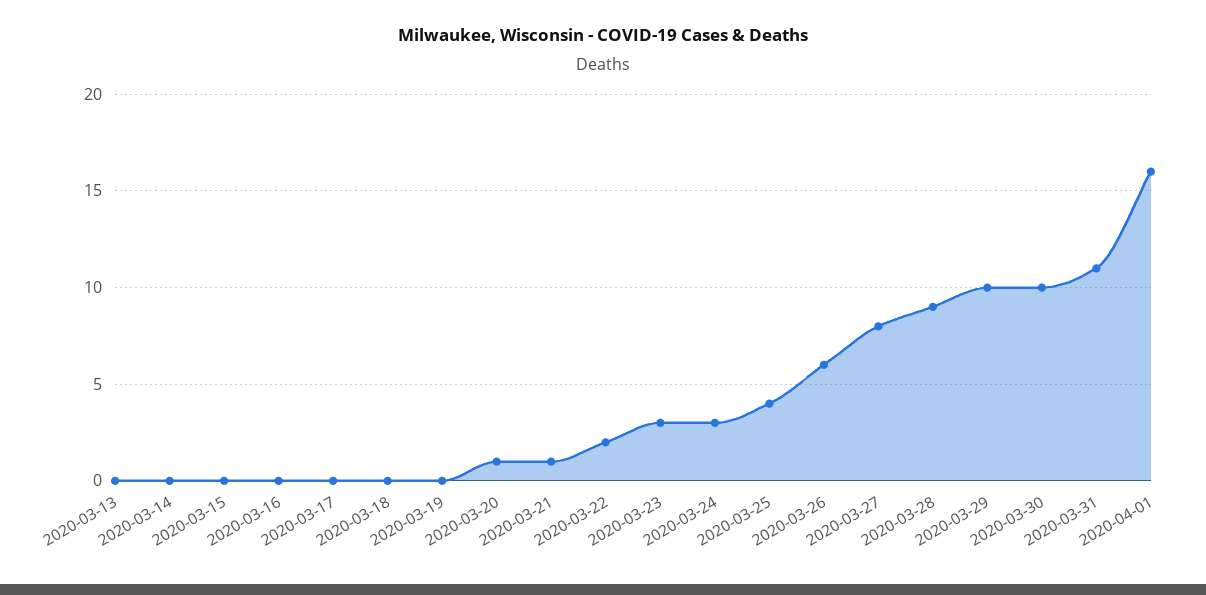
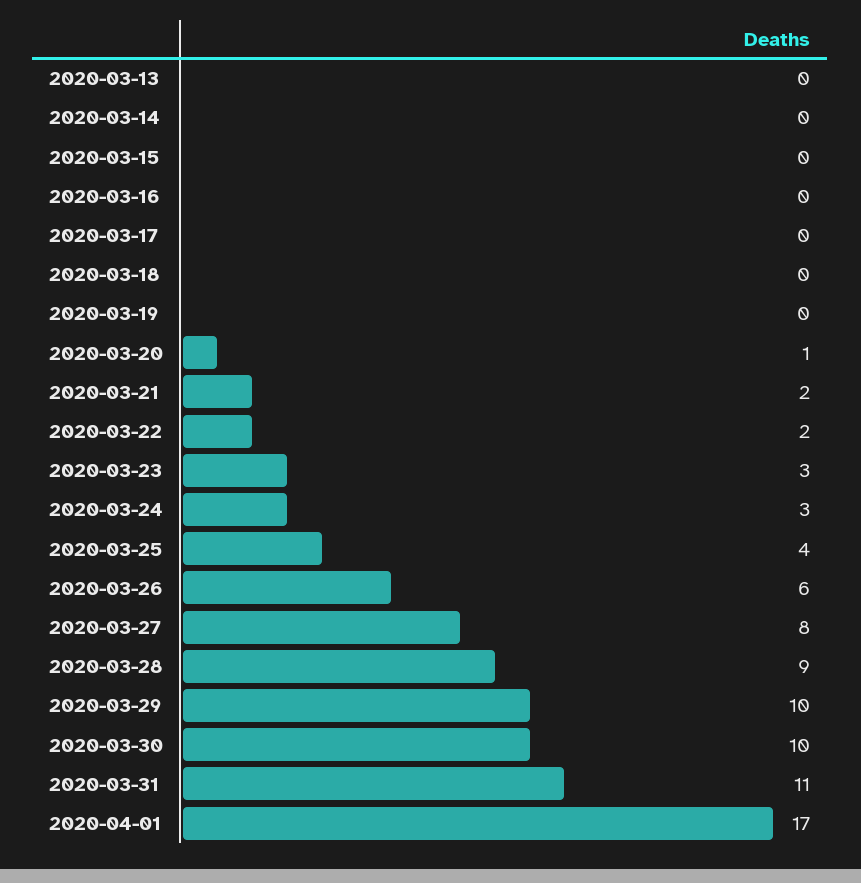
2020-03-21: 1 -> 2
2020-04-01: 16 -> 17

